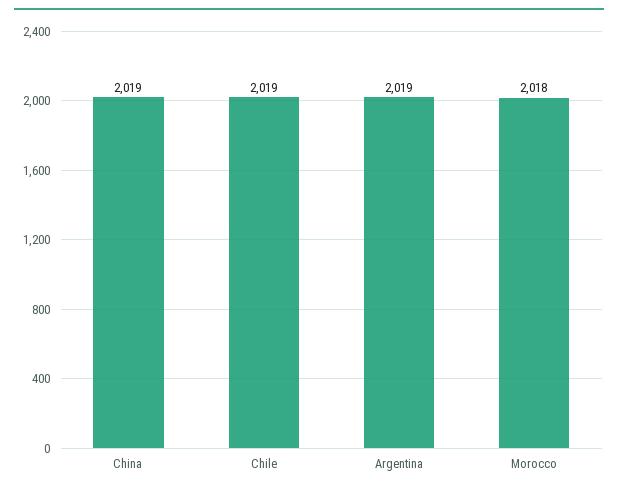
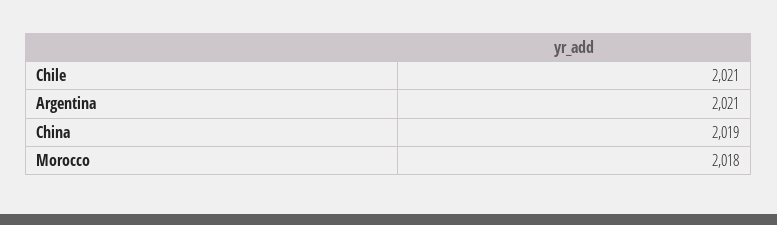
Chile: 2019 -> 2021
Argentina: 2019 -> 2021

